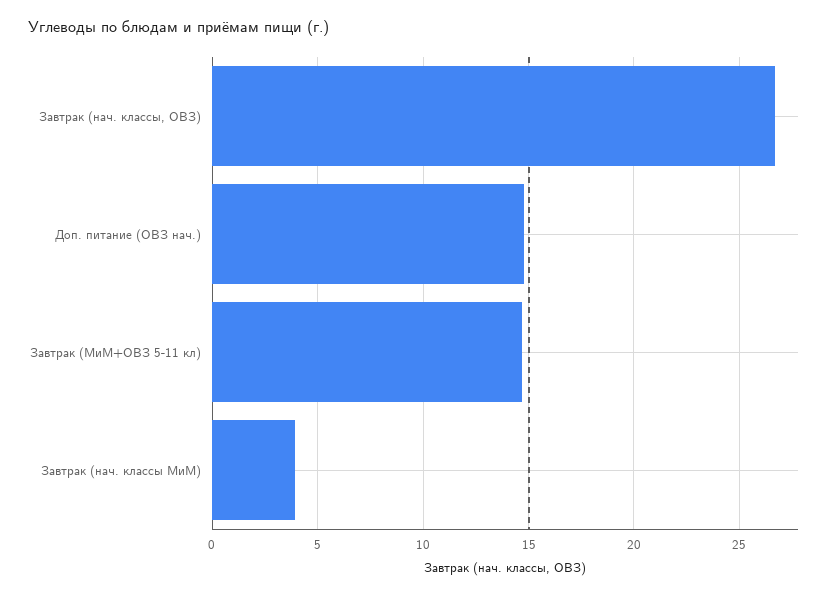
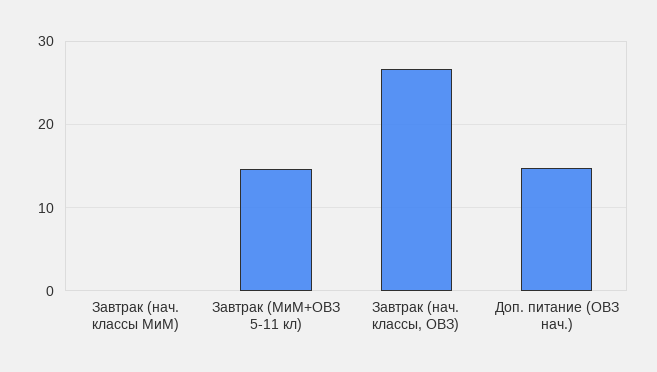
Завтрак (нач. классы МиМ): 4 -> 0

